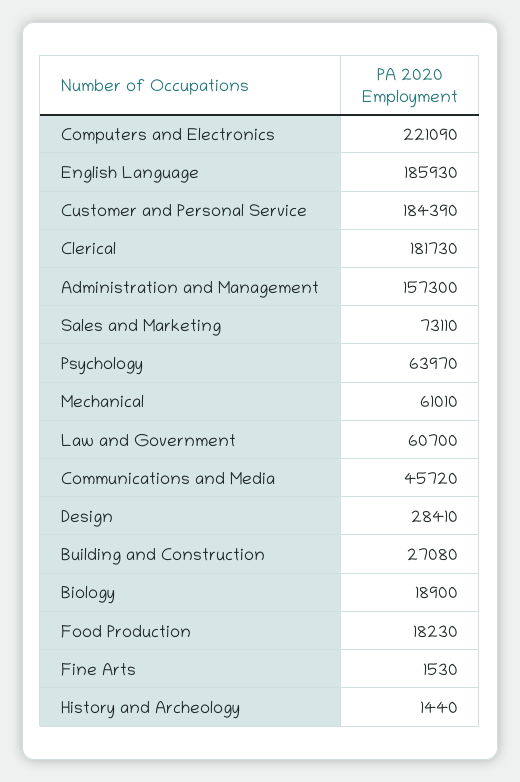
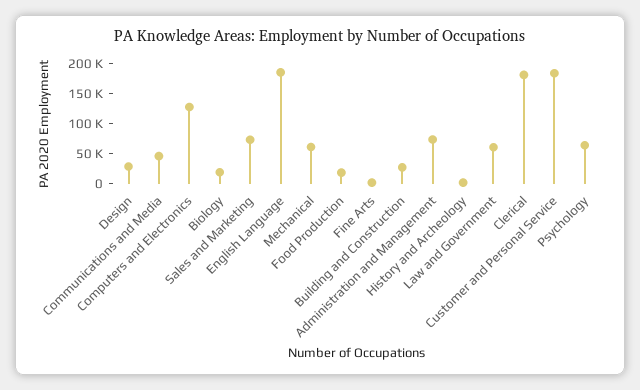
Computers and Electronics: 221090 -> 125000
Administration and Management: 157300 -> 75000

